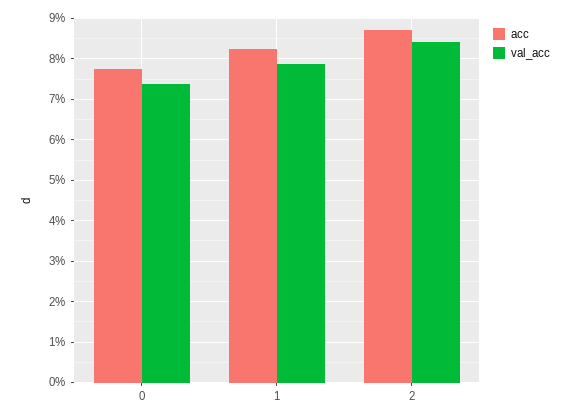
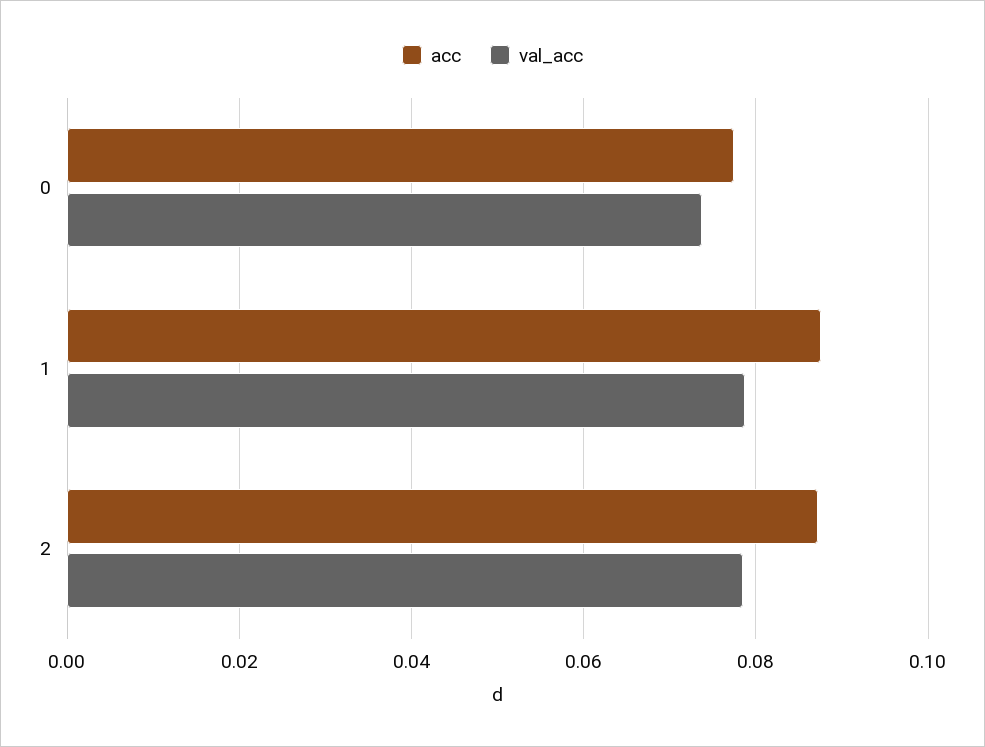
acc, 1: 0.082 -> 0.088
val_acc, 2: 0.084 -> 0.078

